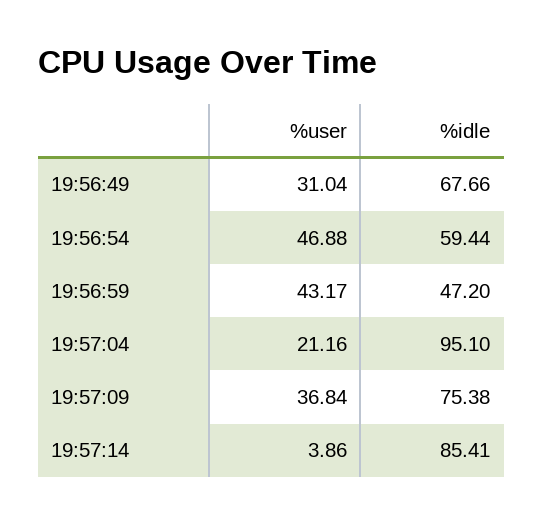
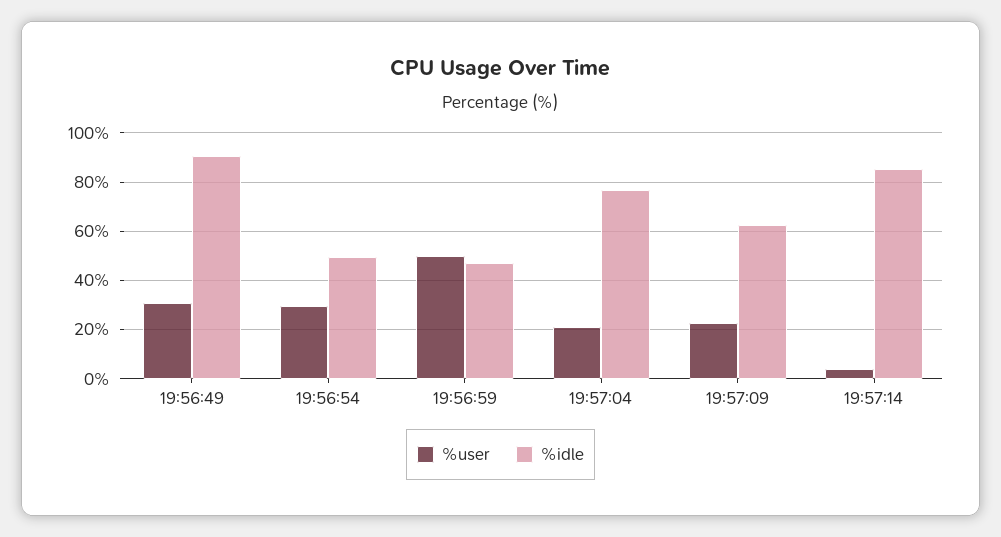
%idle, 19:56:49: 67.66 -> 90
%user, 19:56:54: 46.88 -> 30
%idle, 19:56:54: 59.44 -> 50
%user, 19:56:59: 43.17 -> 50
%idle, 19:57:04: 95.1 -> 77.5
%user, 19:57:09: 36.84 -> 22.5
%idle, 19:57:09: 75.38 -> 62.5

